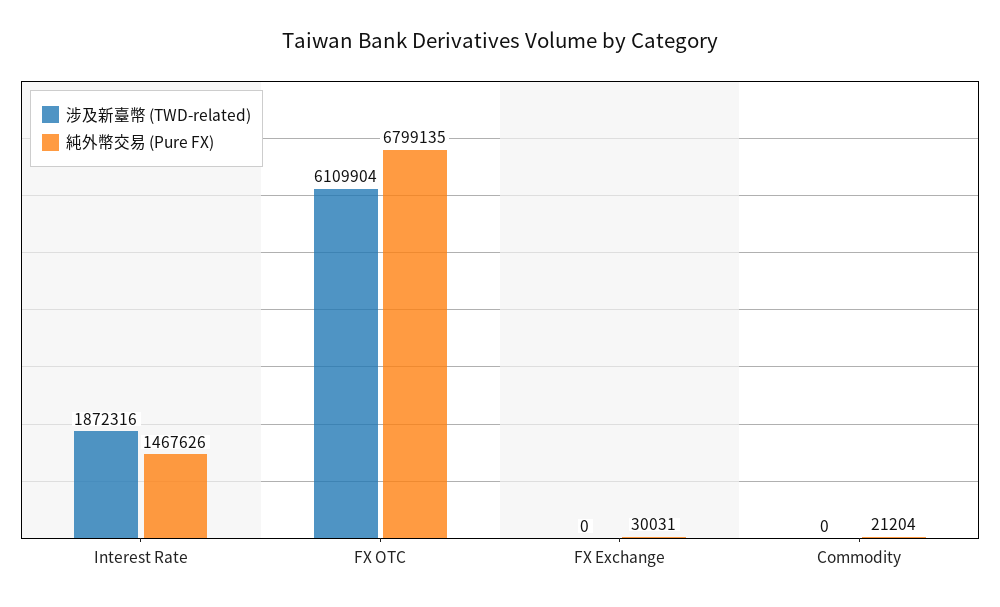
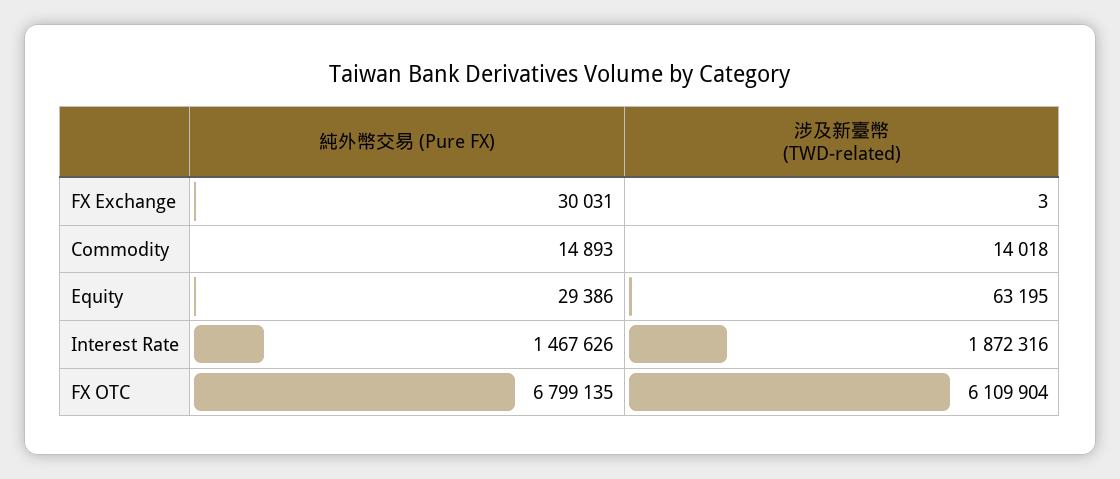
涉及新臺幣 (TWD-related), FX Exchange: 0 -> 3
涉及新臺幣 (TWD-related), Commodity: 0 -> 14018
純外幣交易 (Pure FX), Commodity: 21204 -> 14893
純外幣交易 (Pure FX), Equity: none -> 29386
涉及新臺幣 (TWD-related), Equity: none -> 63195

